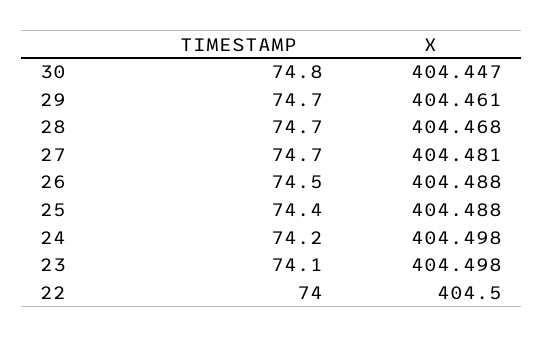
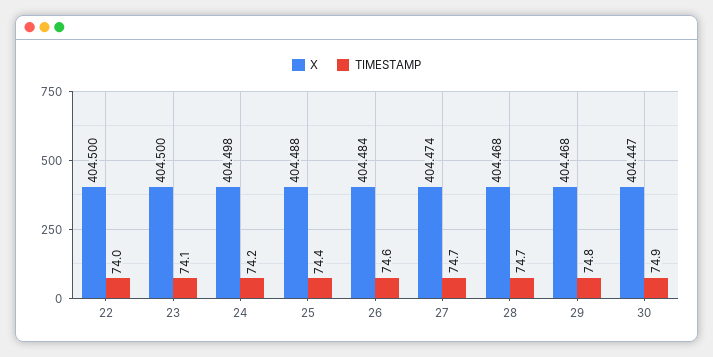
TIMESTAMP, 30: 74.8 -> 74.9
TIMESTAMP, 29: 74.7 -> 74.8
X, 29: 404.461 -> 404.468
X, 27: 404.481 -> 404.474
TIMESTAMP, 26: 74.5 -> 74.6
X, 26: 404.488 -> 404.484
X, 23: 404.498 -> 404.5

